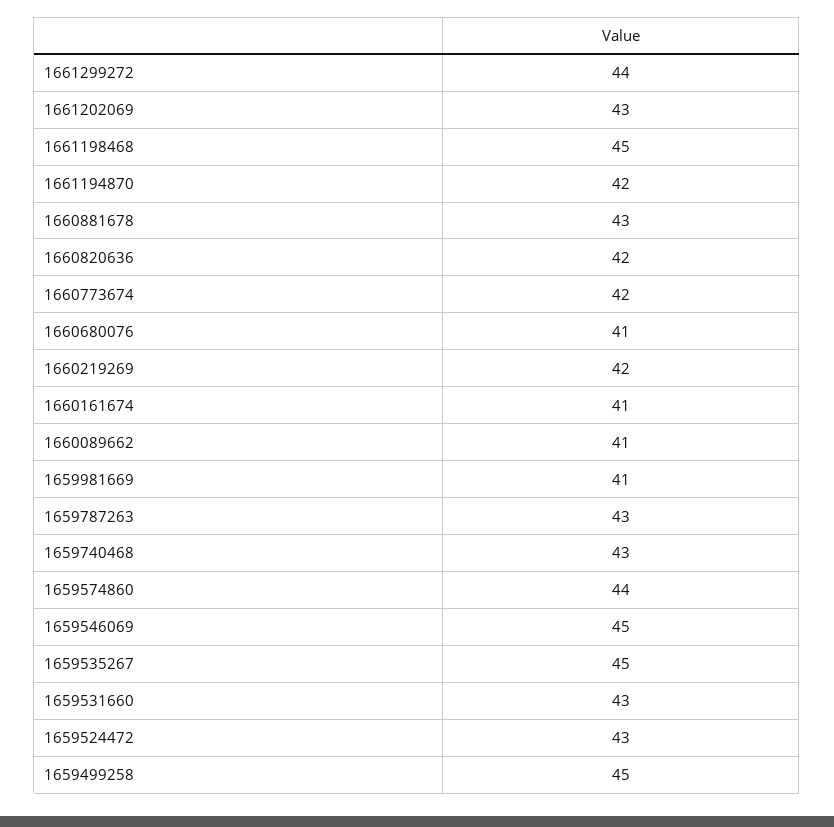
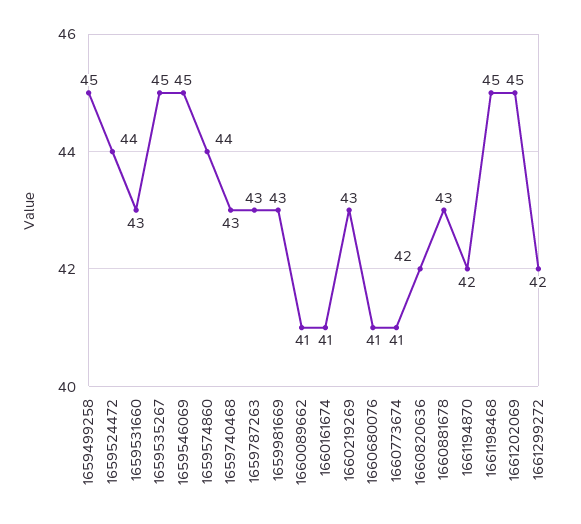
1661299272: 44 -> 42
1661202069: 43 -> 45
1660773674: 42 -> 41
1660219269: 42 -> 43
1659981669: 41 -> 43
1659524472: 43 -> 44

